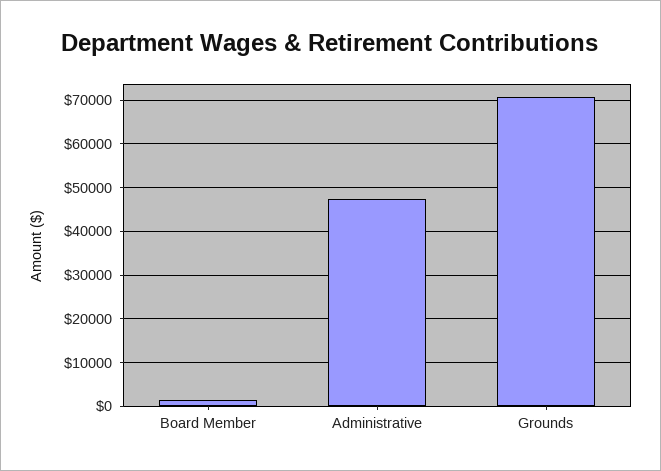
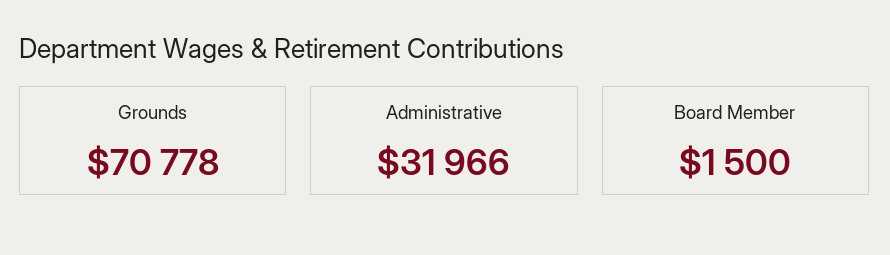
Administrative: 48000 -> 31966

